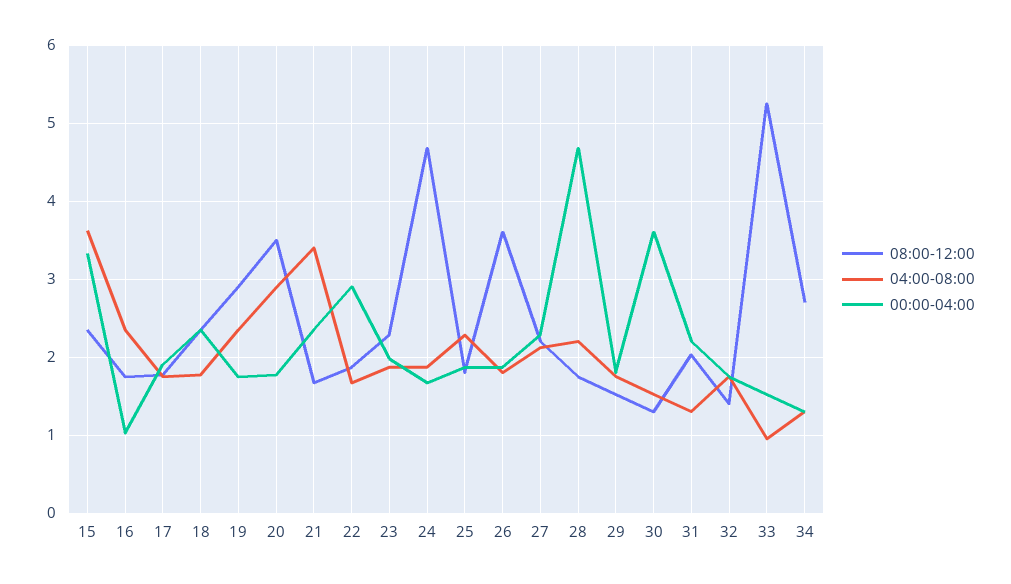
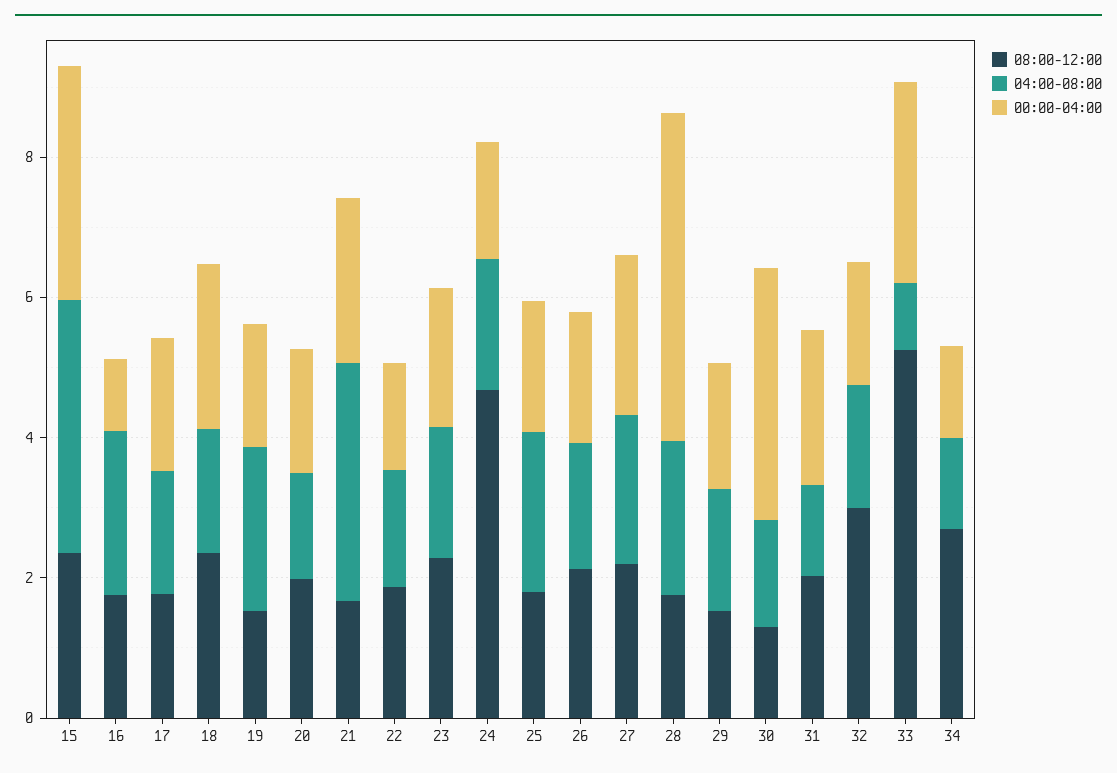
08:00-12:00, 19: 2.9 -> 1.5
08:00-12:00, 20: 3.5 -> 2
04:00-08:00, 20: 2.9 -> 1.5
00:00-04:00, 22: 2.9 -> 1.5
08:00-12:00, 26: 3.6 -> 2
08:00-12:00, 32: 1.4 -> 3
00:00-04:00, 33: 1.5 -> 3

